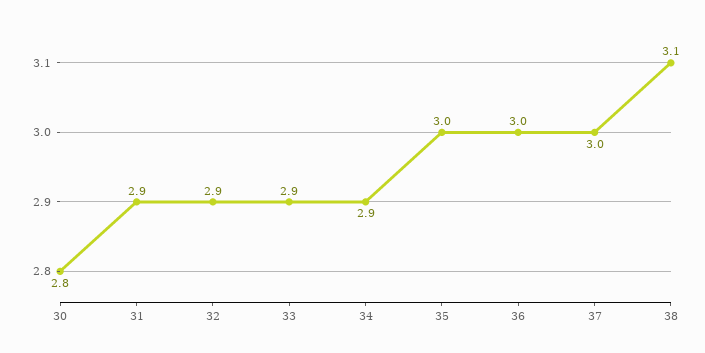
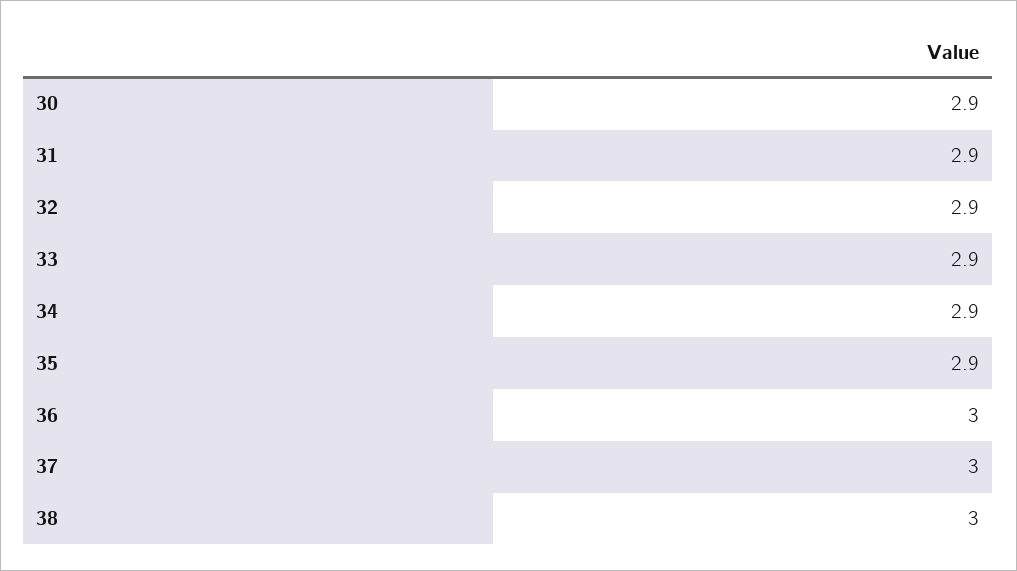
30: 2.8 -> 2.9
35: 3 -> 2.9
38: 3.1 -> 3

